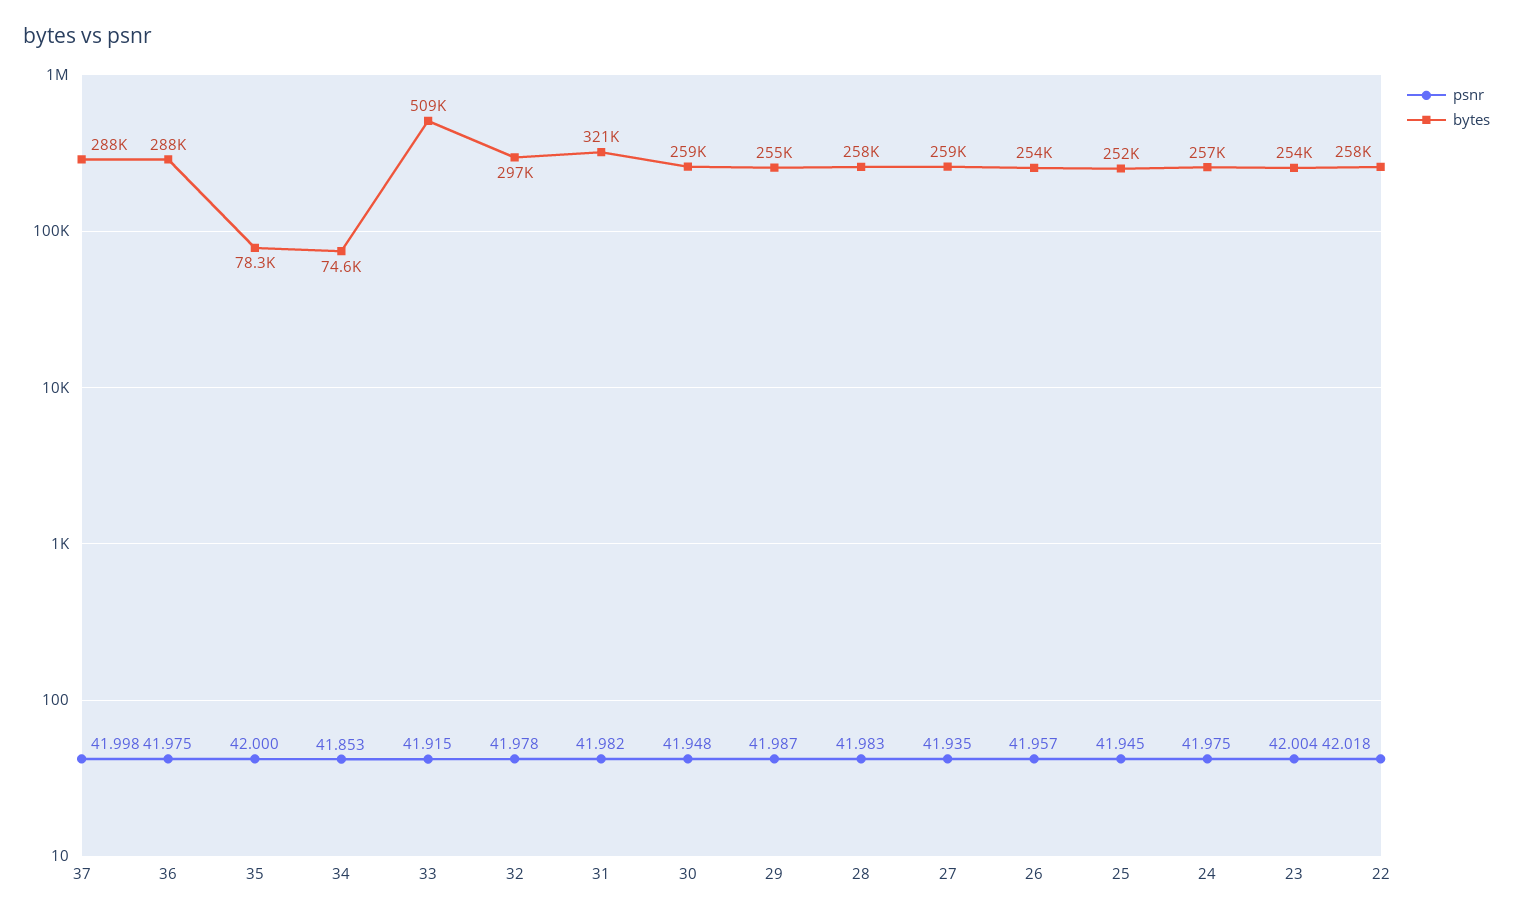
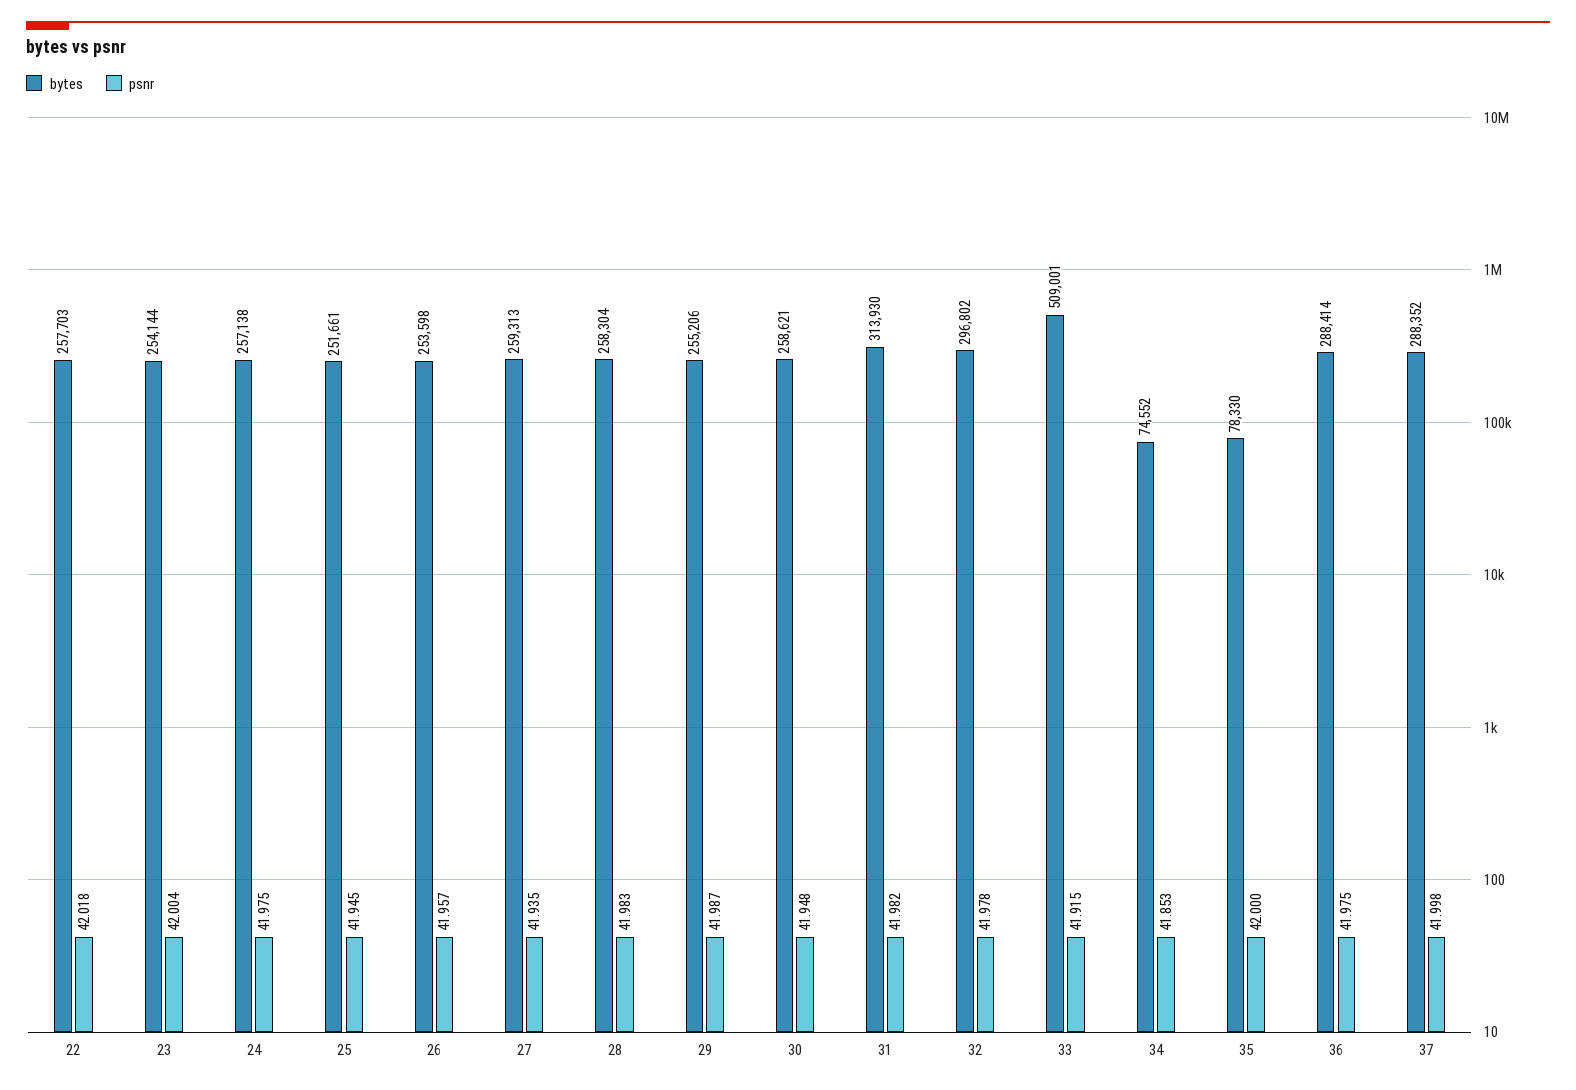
bytes, 31: 321000 -> 313930

